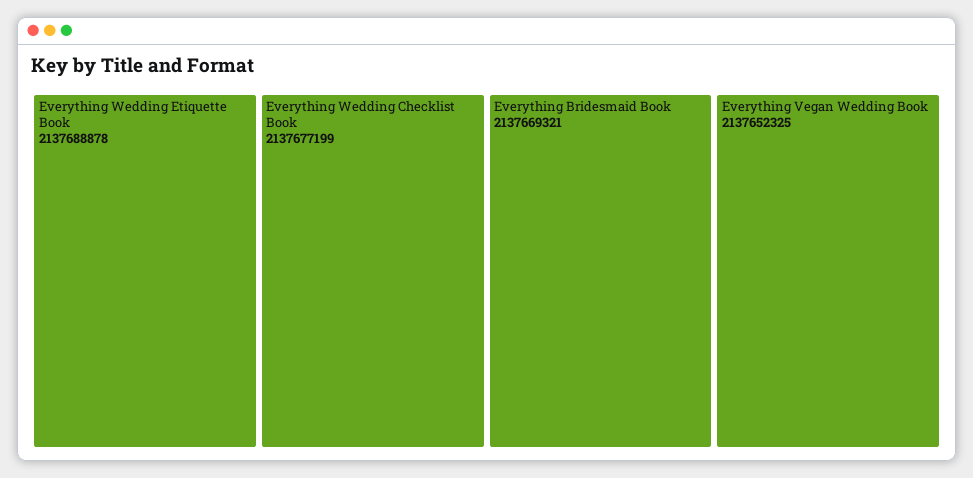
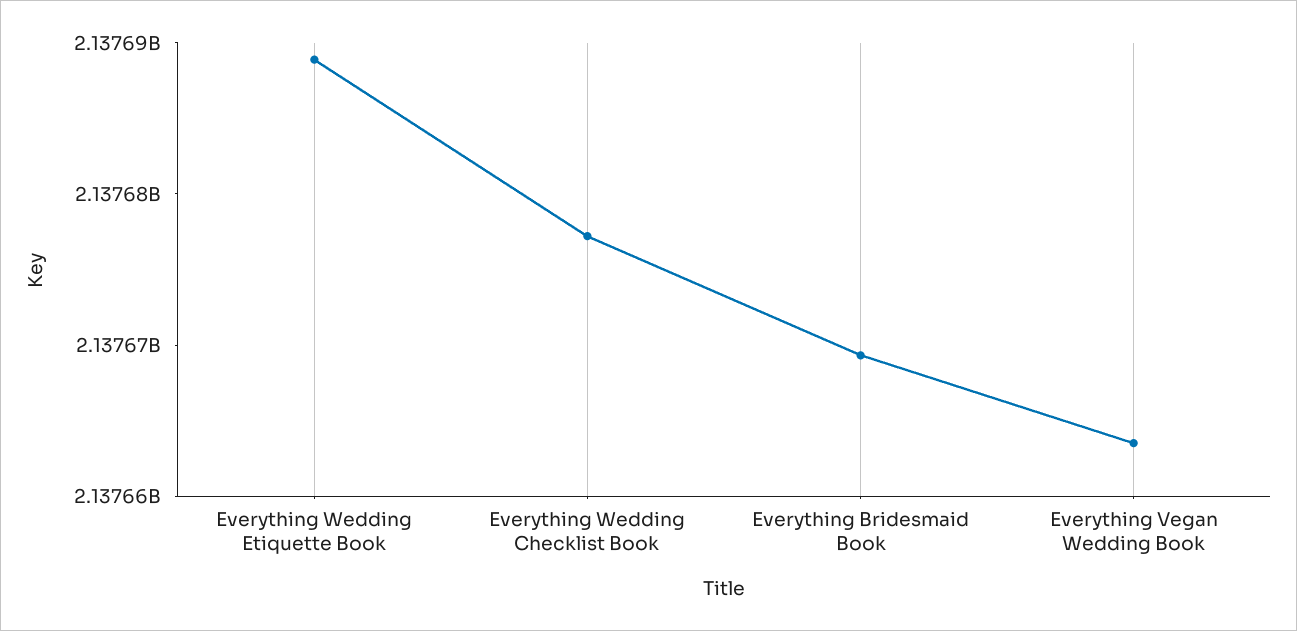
Everything Vegan Wedding Book: 2137652325 -> 2137664000

